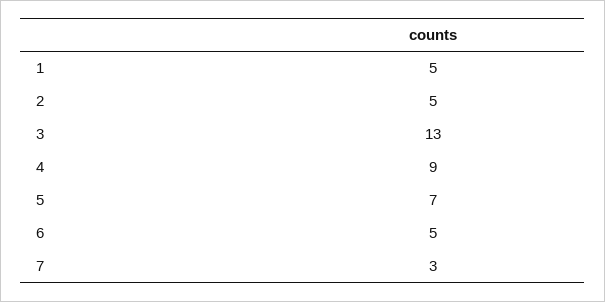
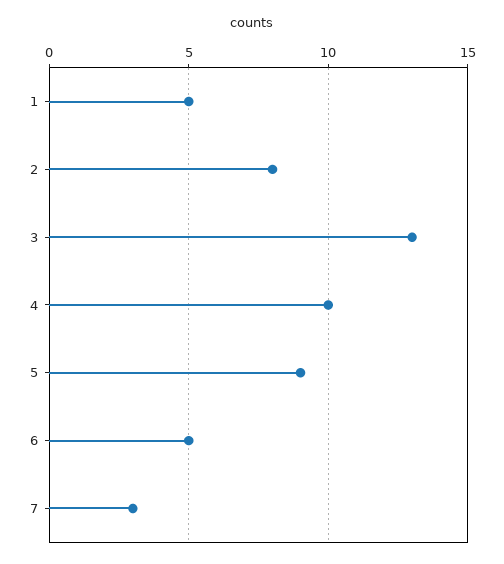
2: 5 -> 8
4: 9 -> 10
5: 7 -> 9

